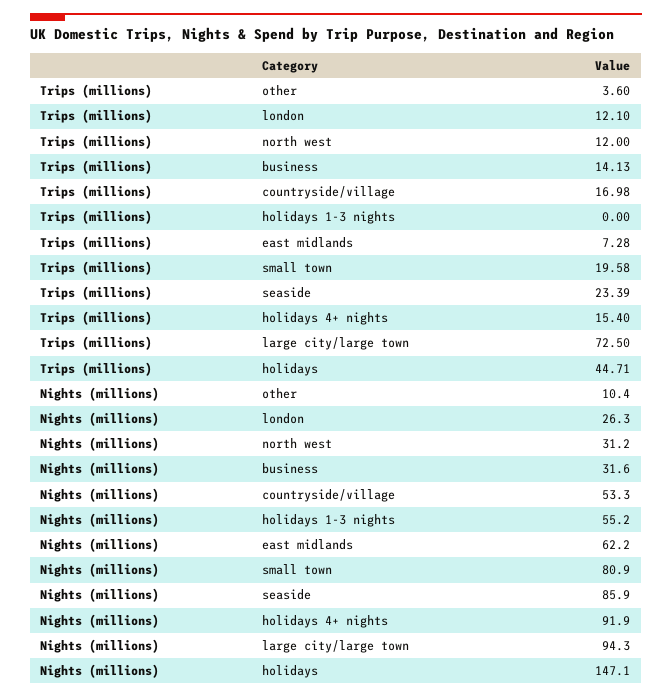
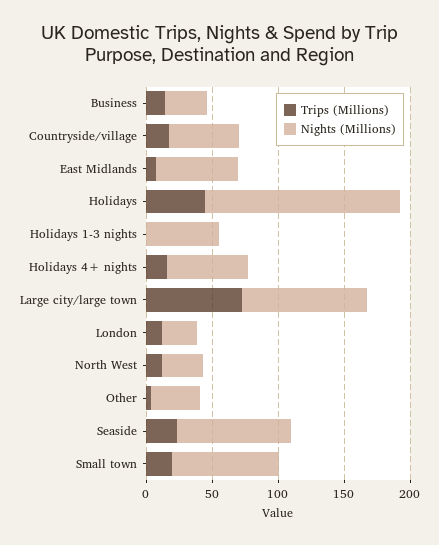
Nights (millions), other: 10.4 -> 40
Nights (millions), holidays 4+ nights: 91.9 -> 60

